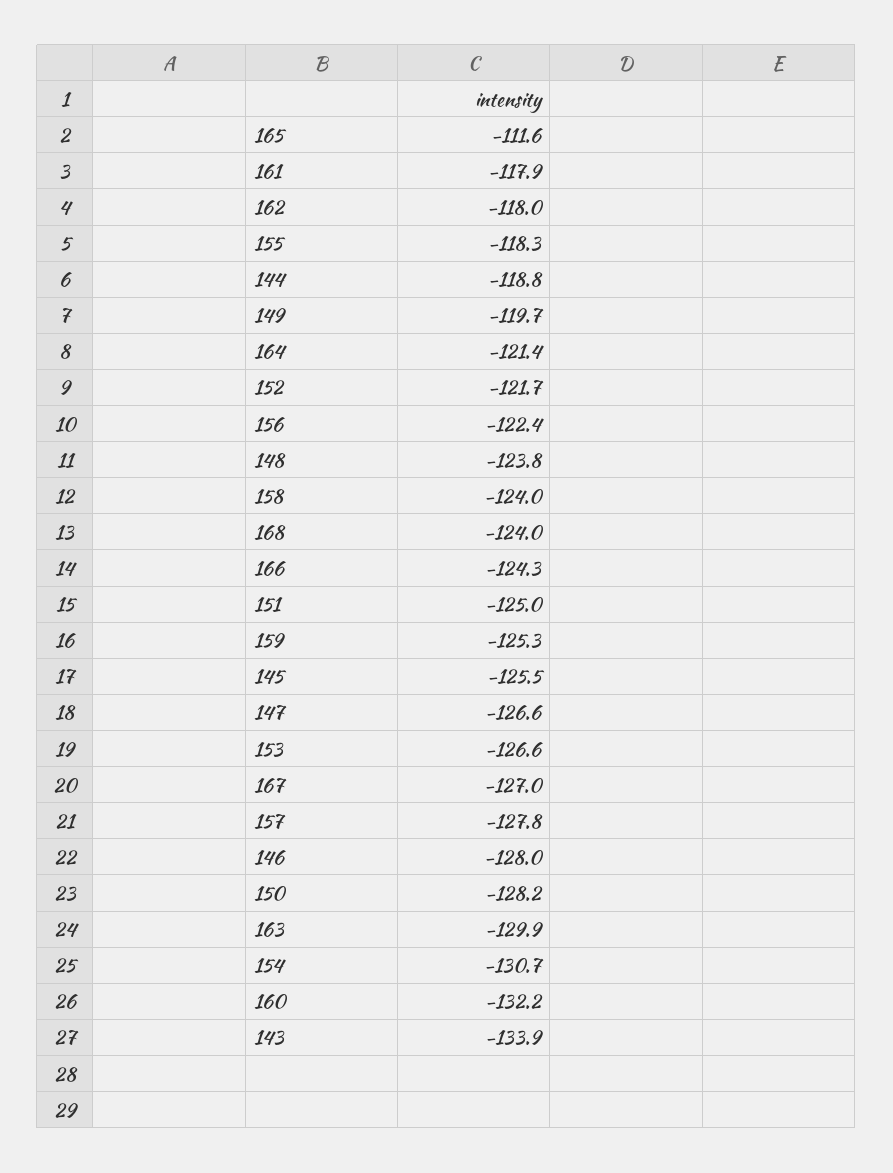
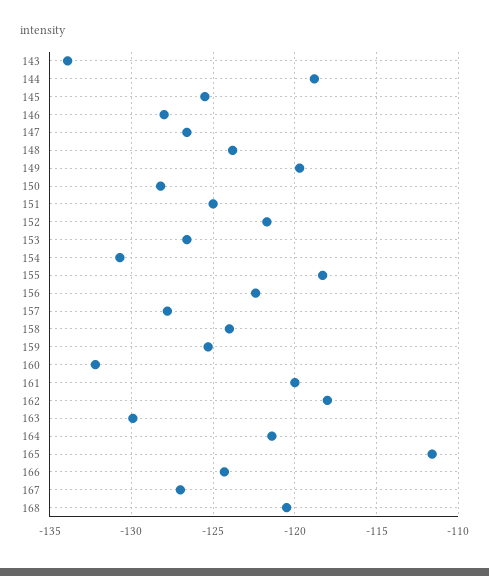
161: -117.9 -> -120
168: -124 -> -120.5

